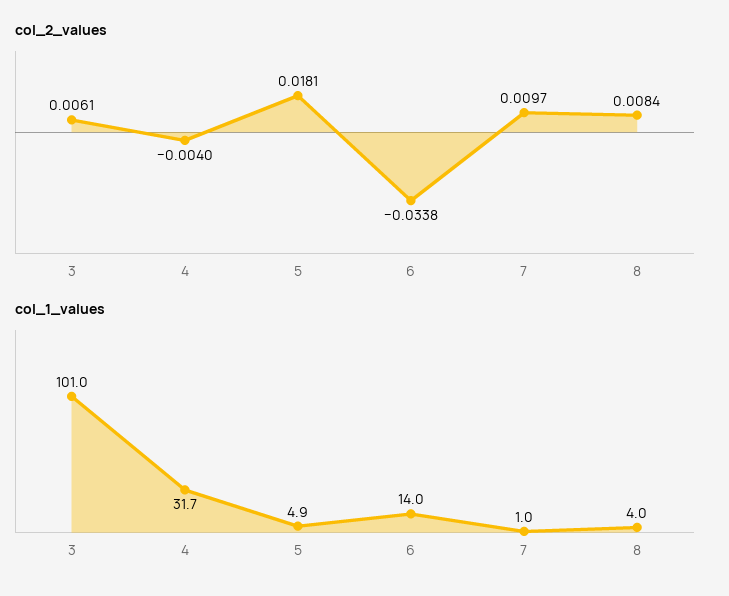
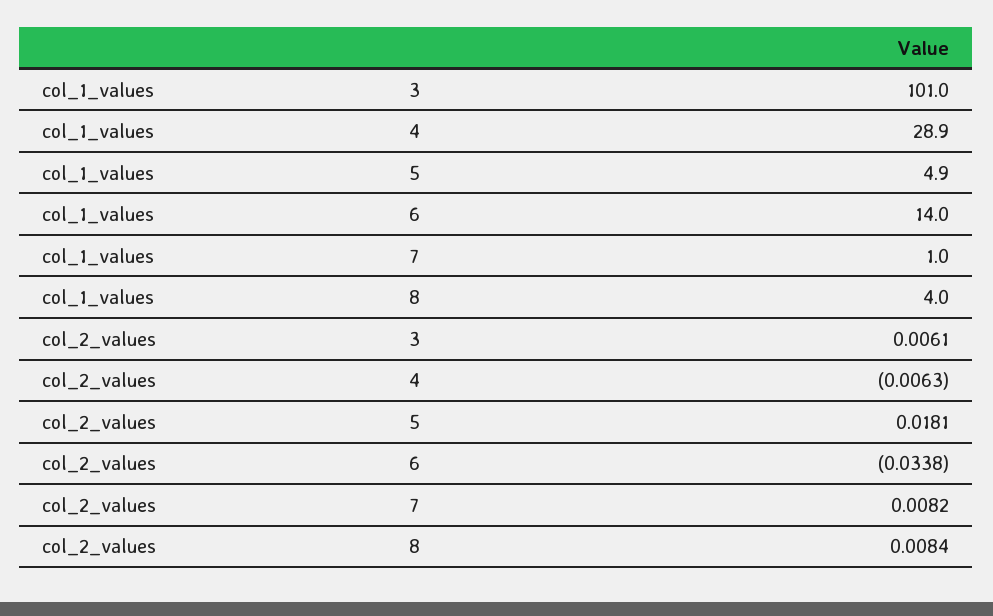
col_2_values, 4: -0.004 -> -0.0063
col_2_values, 7: 0.0097 -> 0.0082
col_1_values, 4: 31.7 -> 28.9

